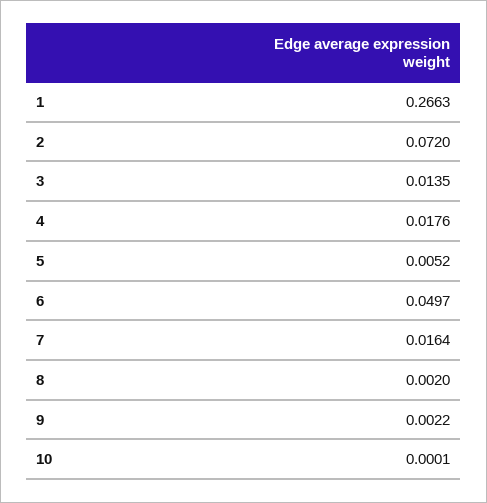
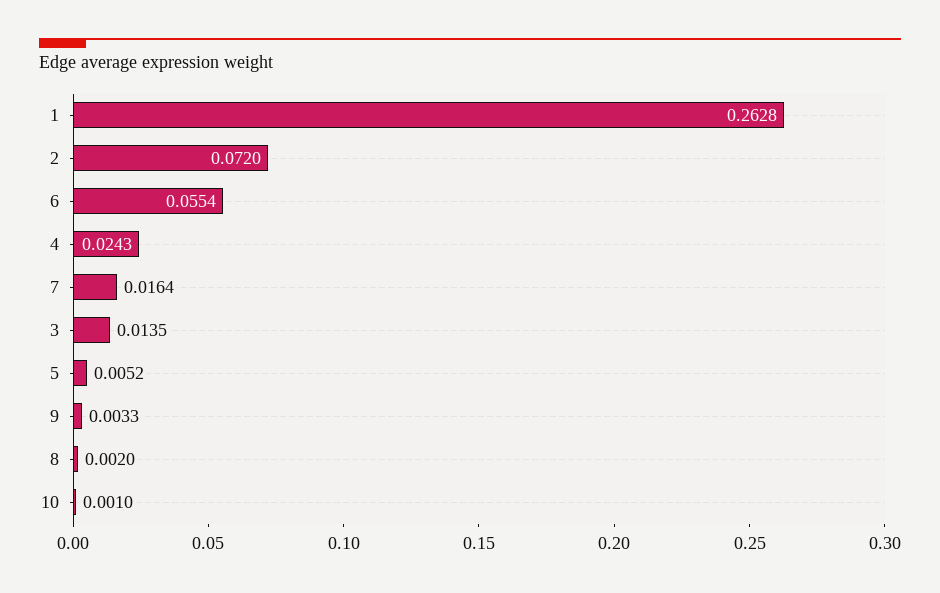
1: 0.2663 -> 0.2628
4: 0.0176 -> 0.0243
6: 0.0497 -> 0.0554
9: 0.0022 -> 0.0033
10: 0.0001 -> 0.001

